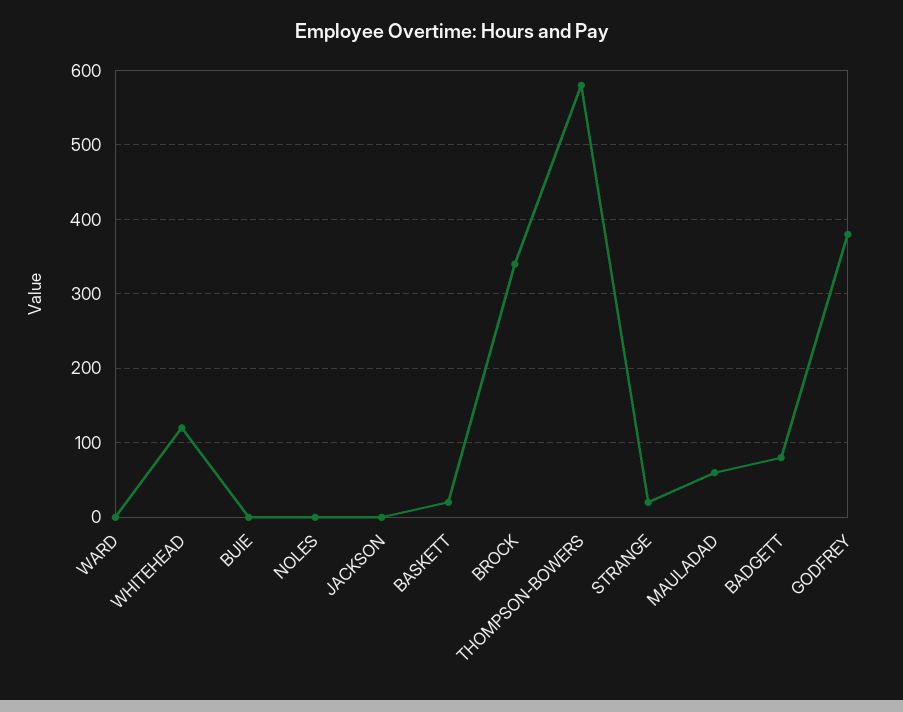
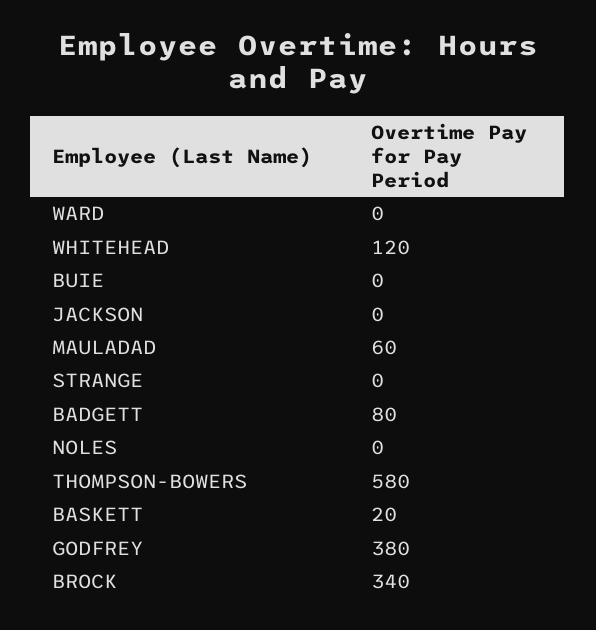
STRANGE: 20 -> 0

